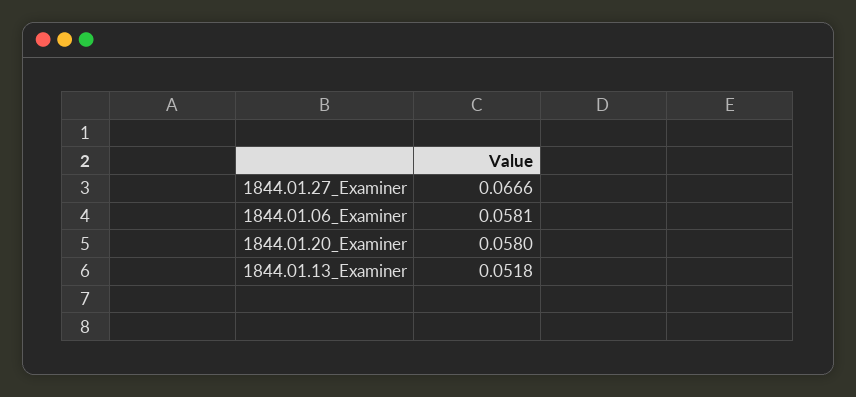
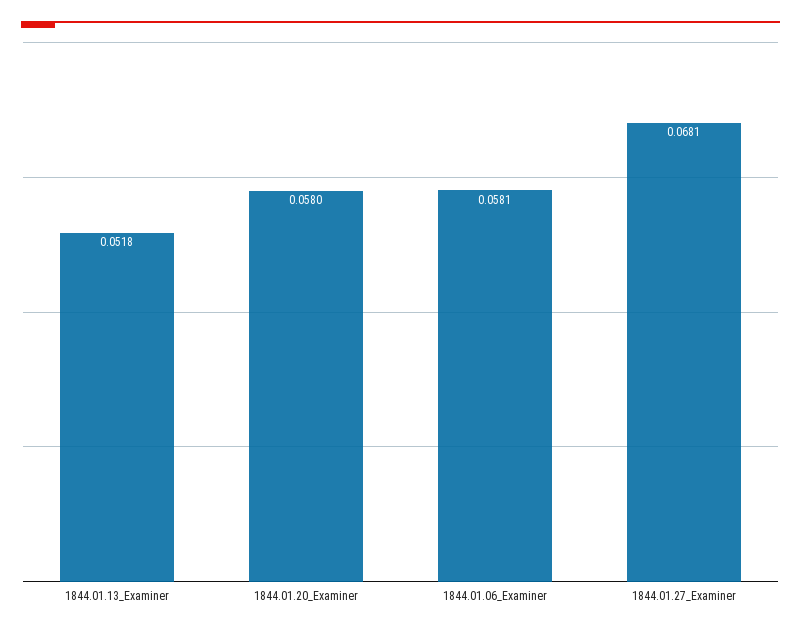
1844.01.27_Examiner: 0.0666 -> 0.0681

